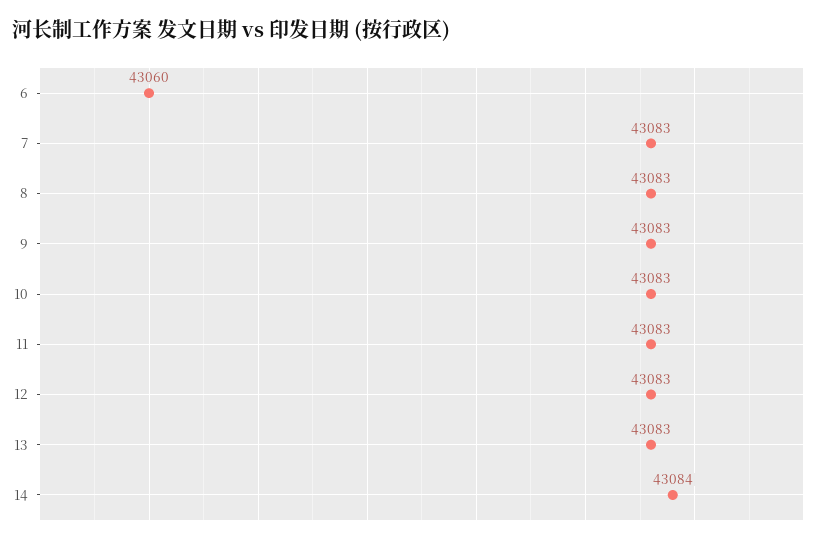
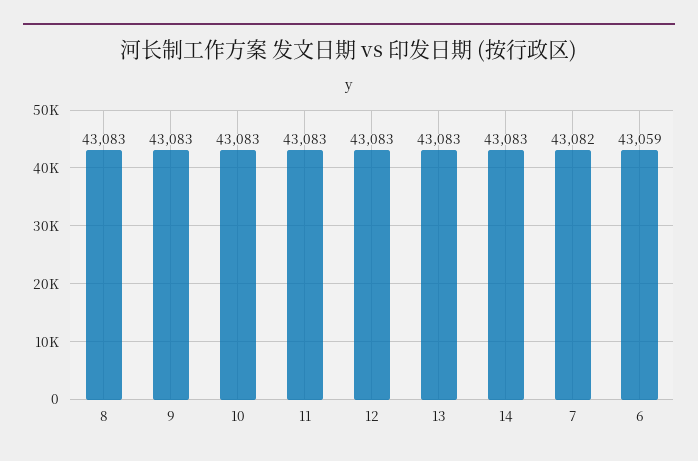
6: 43060 -> 43059
7: 43083 -> 43082
14: 43084 -> 43083

